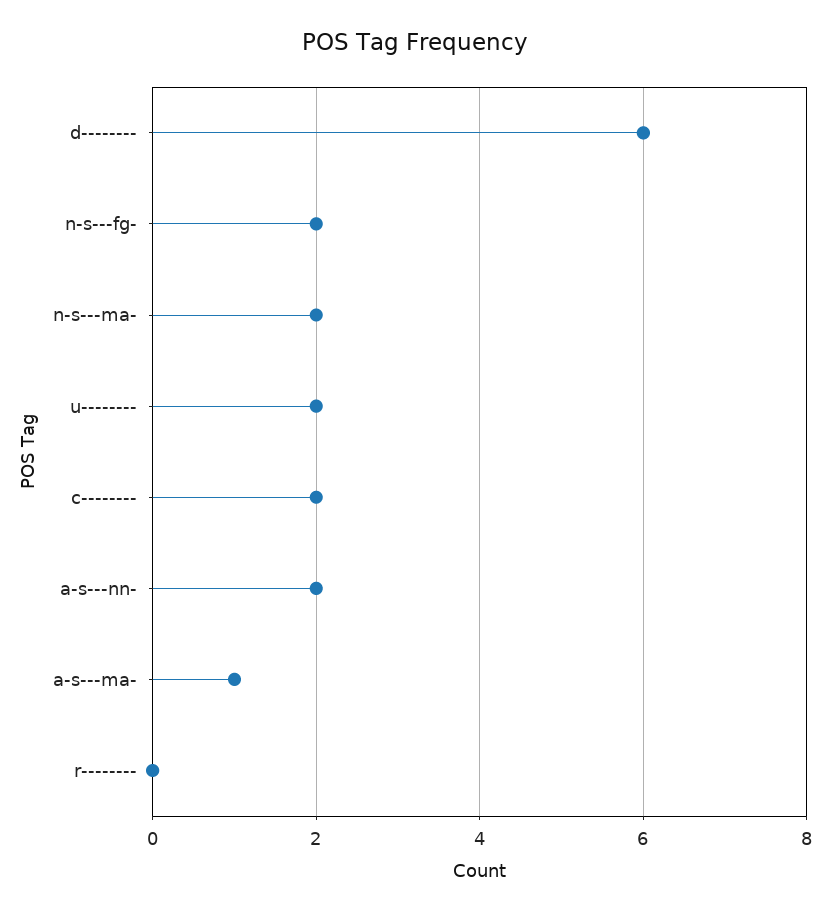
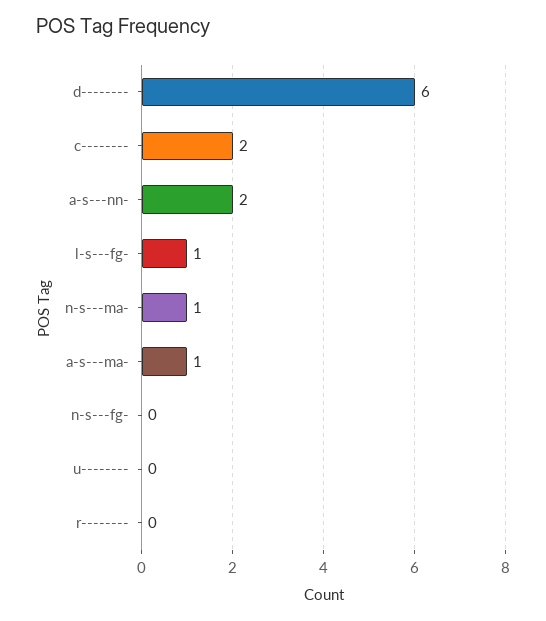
n-s---fg-: 2 -> 0
n-s---ma-: 2 -> 1
u--------: 2 -> 0
l-s---fg-: none -> 1

